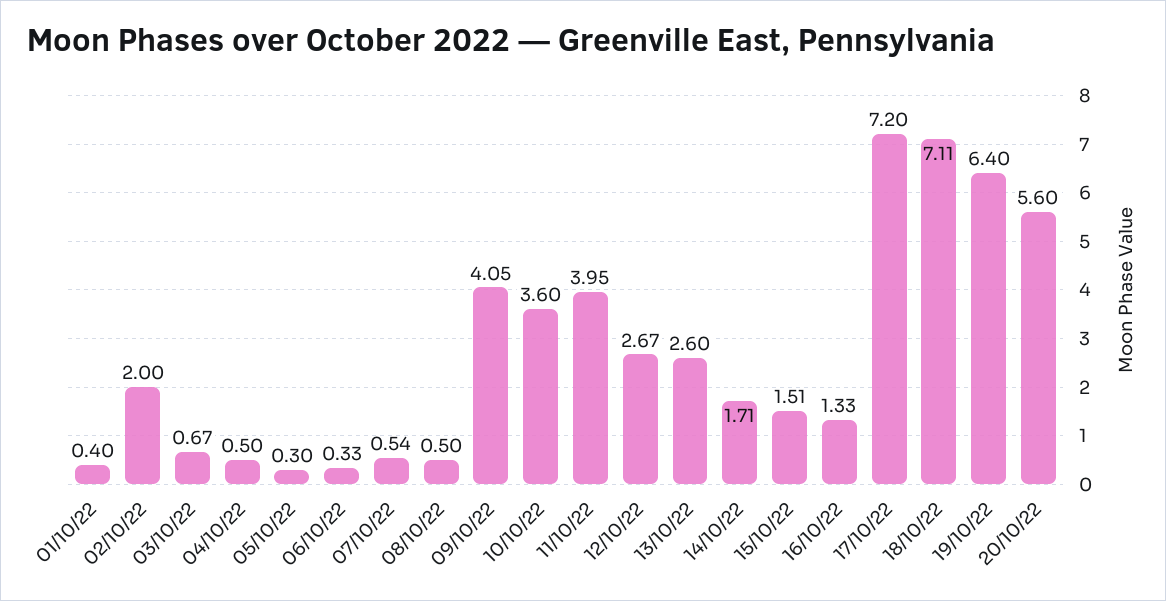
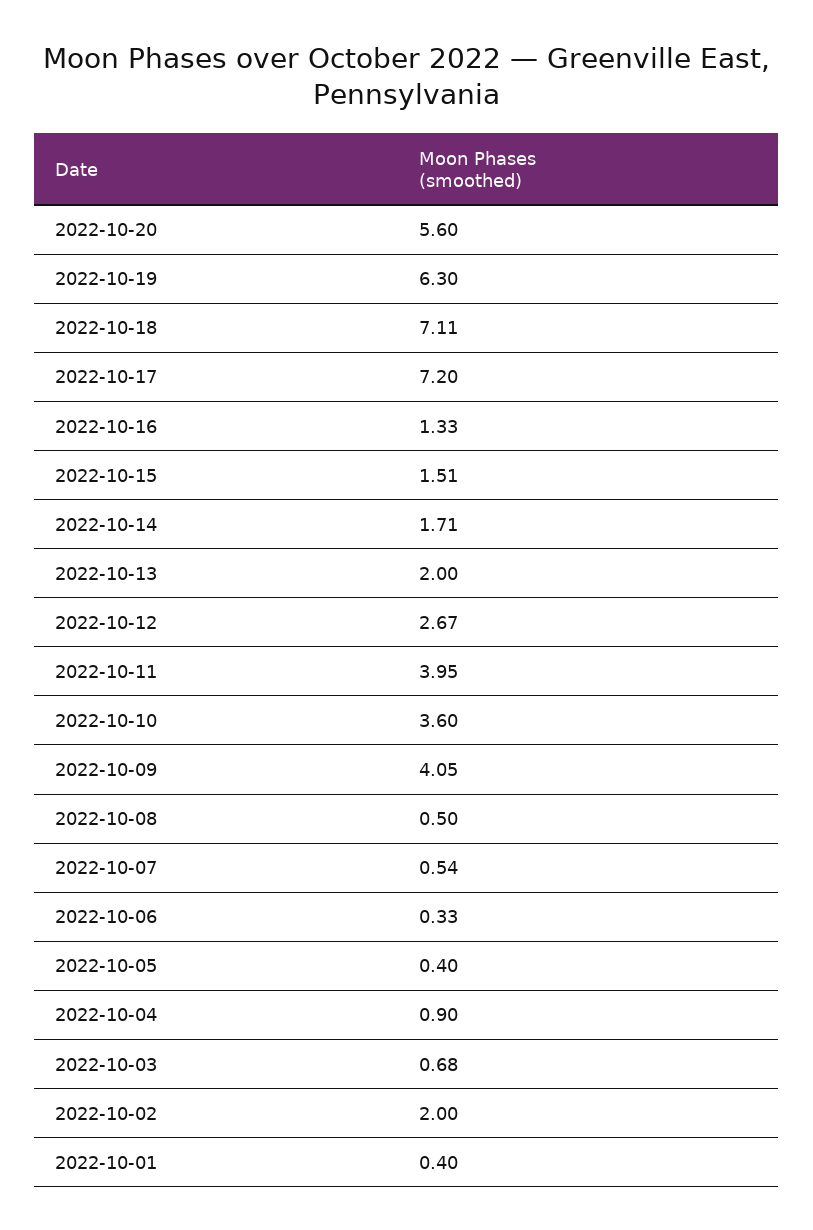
03/10/22: 0.67 -> 0.68
04/10/22: 0.5 -> 0.9
05/10/22: 0.3 -> 0.4
13/10/22: 2.6 -> 2
19/10/22: 6.4 -> 6.3

